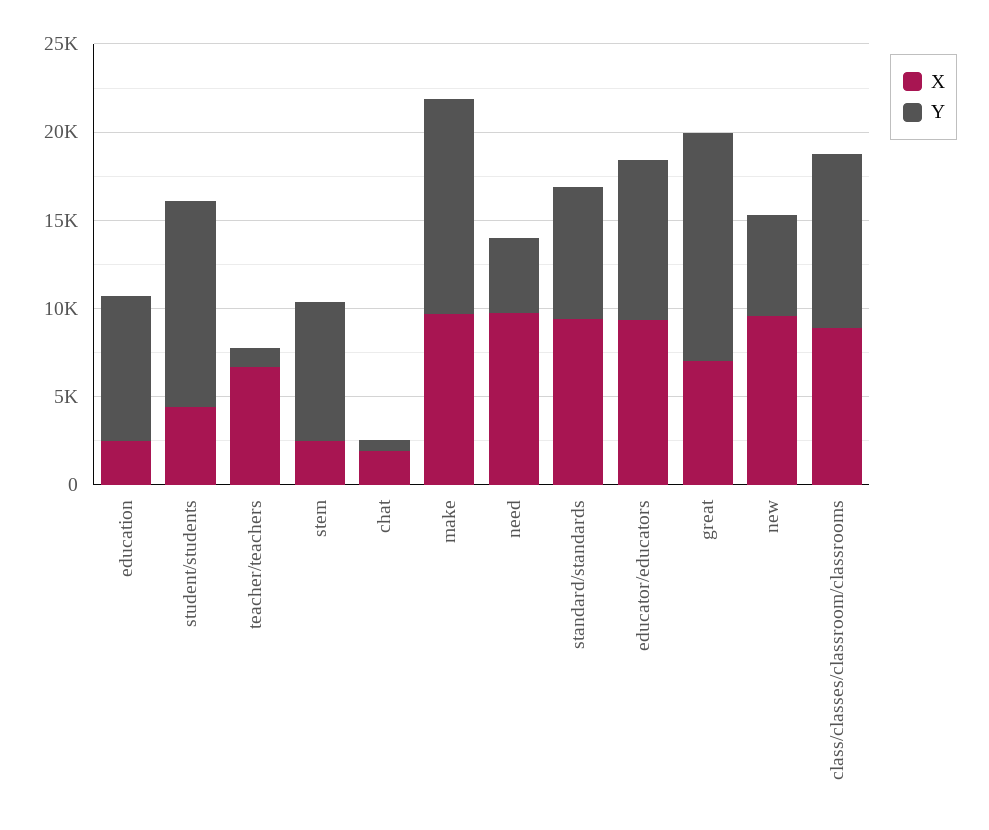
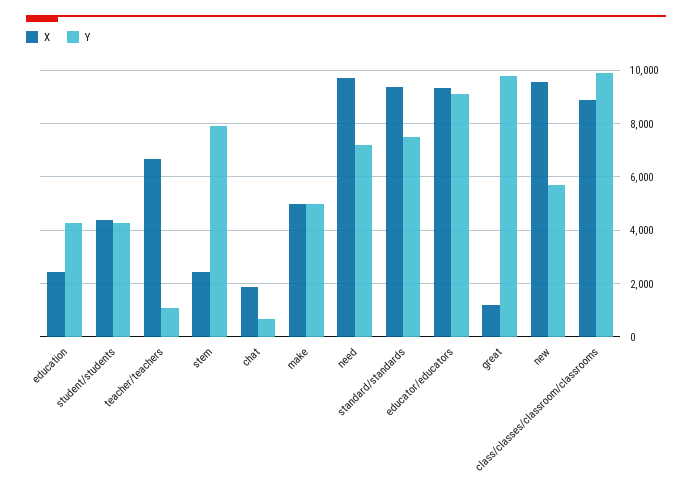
Y, education: 8000 -> 4250
Y, student/students: 12000 -> 4250
X, make: 10000 -> 5000
Y, make: 12000 -> 5000
Y, need: 4000 -> 7250
X, great: 7000 -> 1250
Y, great: 13000 -> 9750

